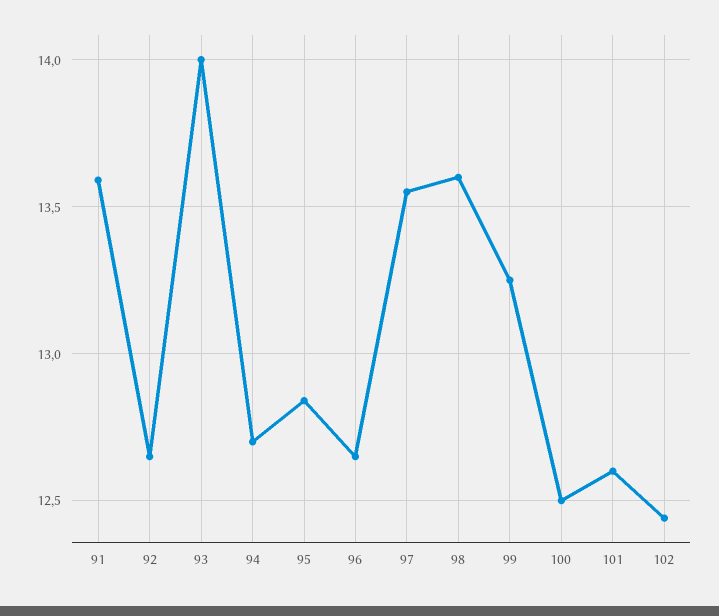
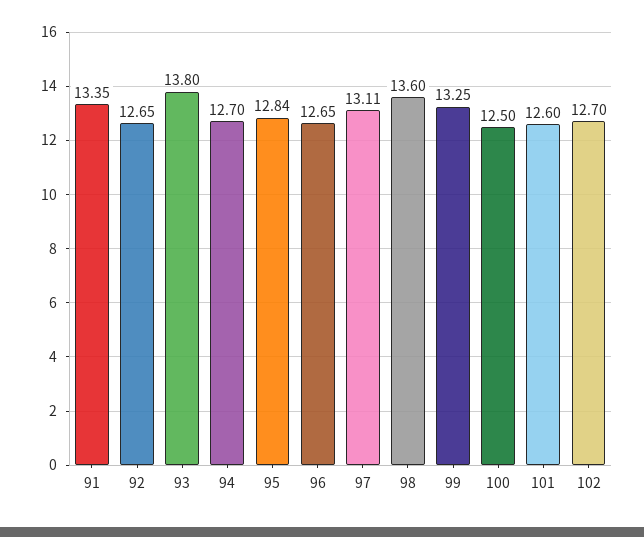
91: 13.6 -> 13.35
93: 14 -> 13.8
97: 13.55 -> 13.11
102: 12.45 -> 12.7

